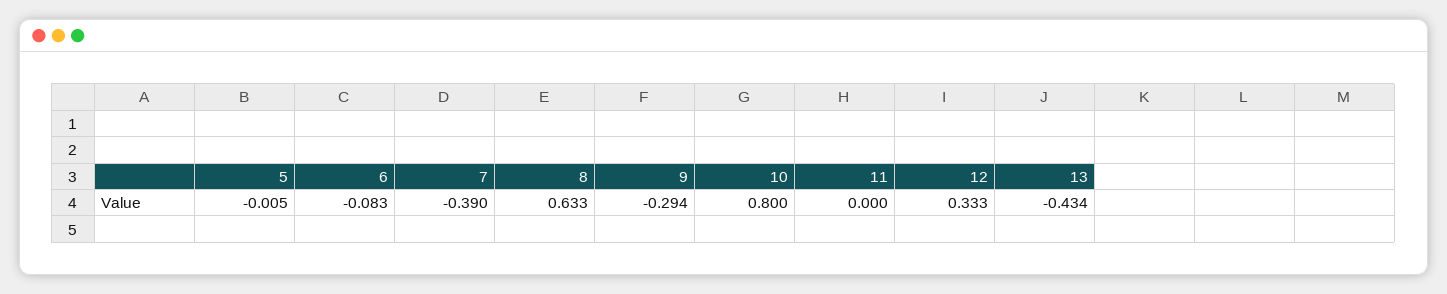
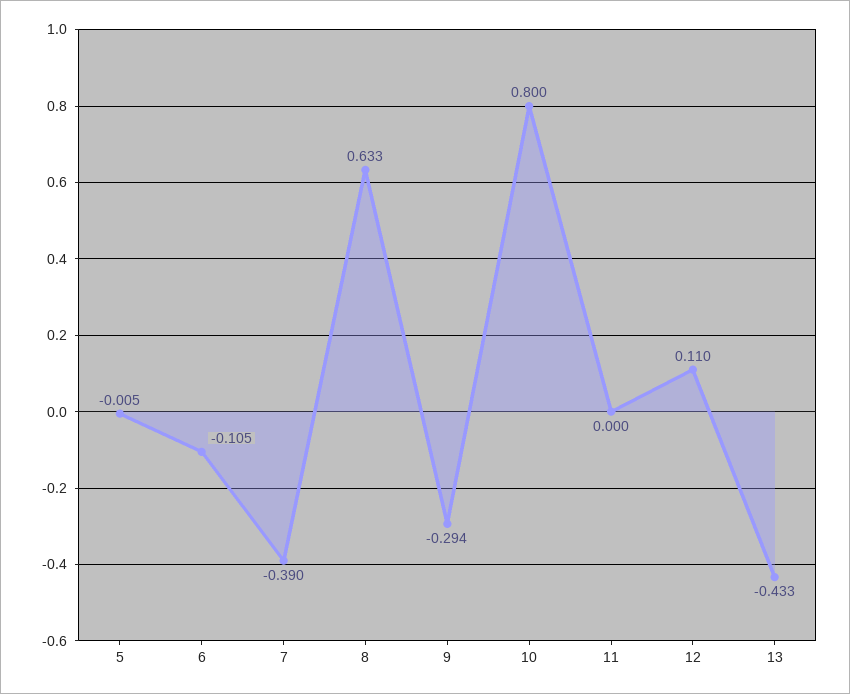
6: -0.083 -> -0.105
12: 0.333 -> 0.11
13: -0.434 -> -0.433

